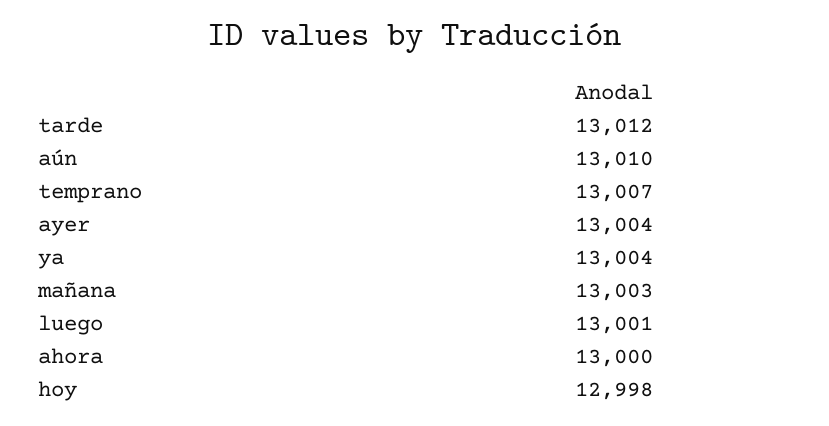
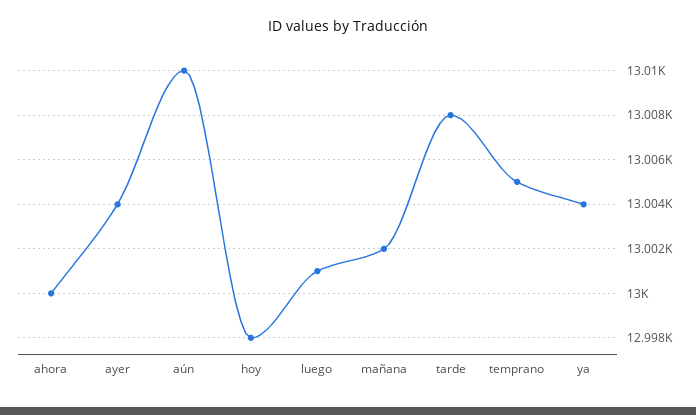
tarde: 13012 -> 13008
temprano: 13007 -> 13005
mañana: 13003 -> 13002

